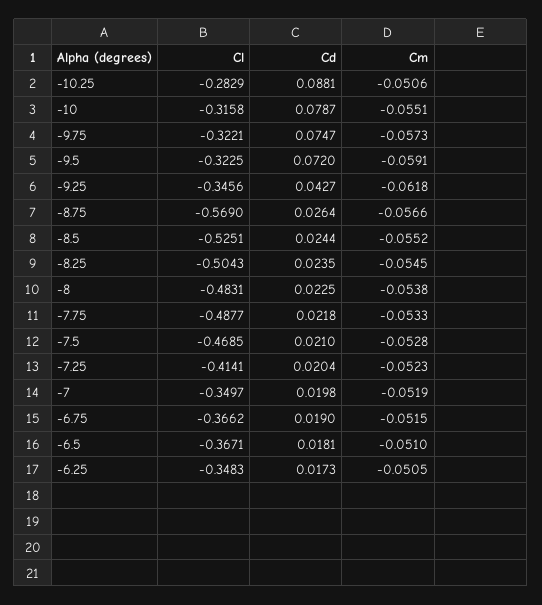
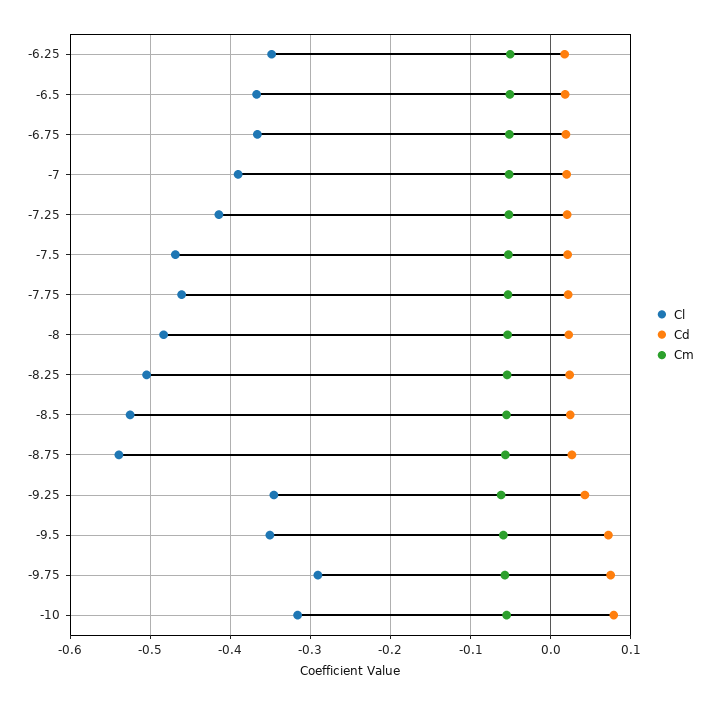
Cl, -10.25: -0.2829 -> none
Cd, -10.25: 0.0881 -> none
Cm, -10.25: -0.0506 -> none
Cl, -9.75: -0.3221 -> -0.29
Cl, -9.5: -0.3225 -> -0.35
Cl, -8.75: -0.569 -> -0.54
Cl, -7.75: -0.4877 -> -0.46
Cl, -7: -0.3497 -> -0.39

